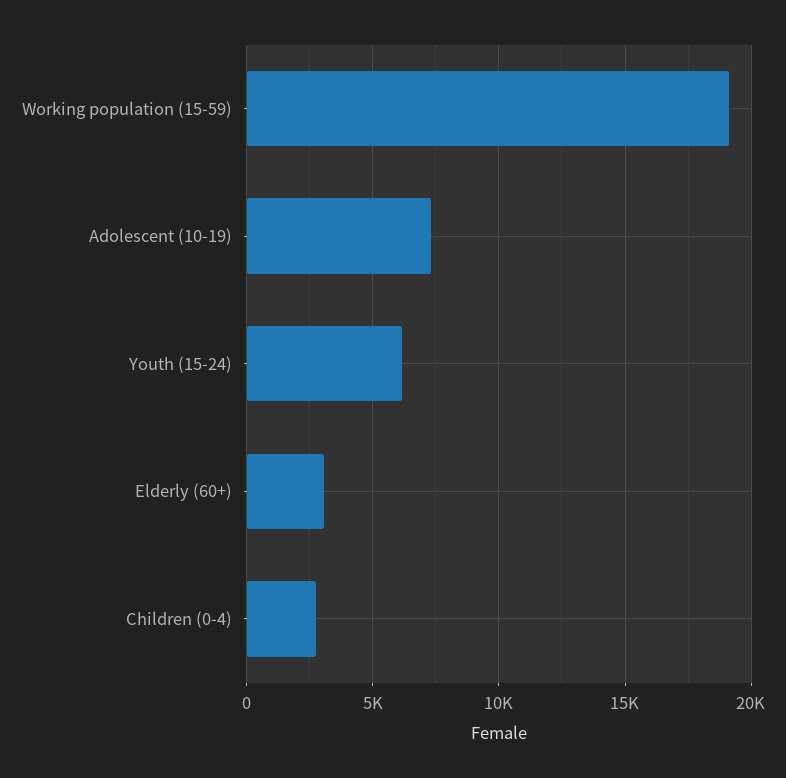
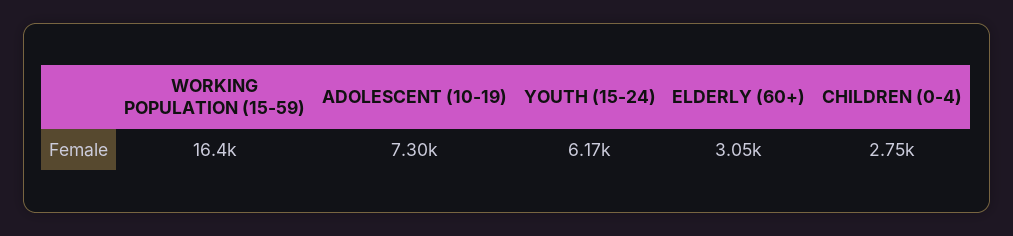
Working population (15-59): 19000 -> 16400

